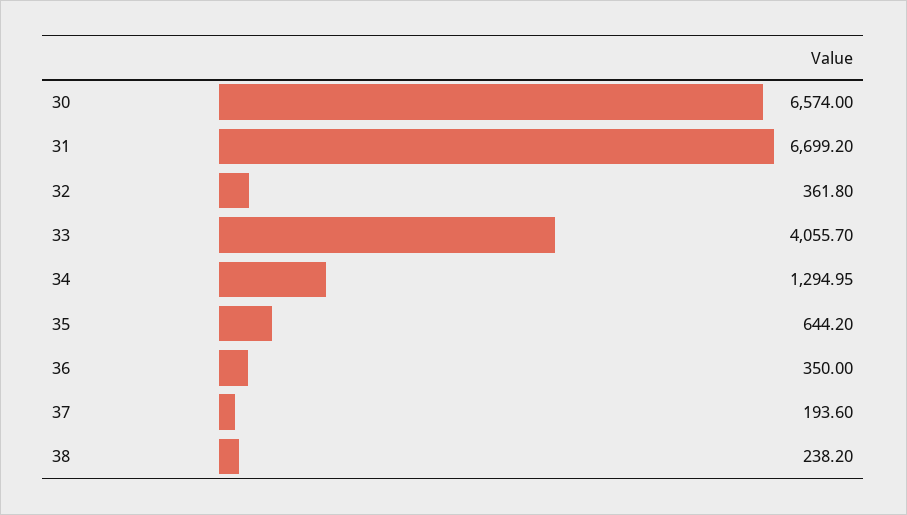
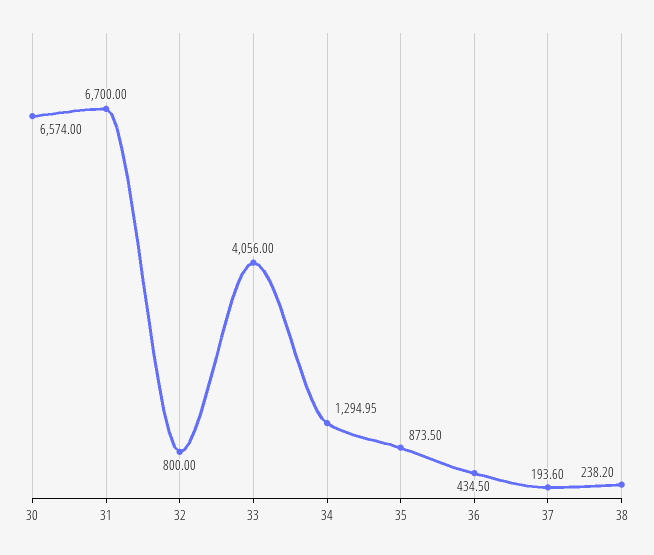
31: 6699.2 -> 6700
32: 361.8 -> 800
33: 4055.7 -> 4056
35: 644.2 -> 873.5
36: 350 -> 434.5

